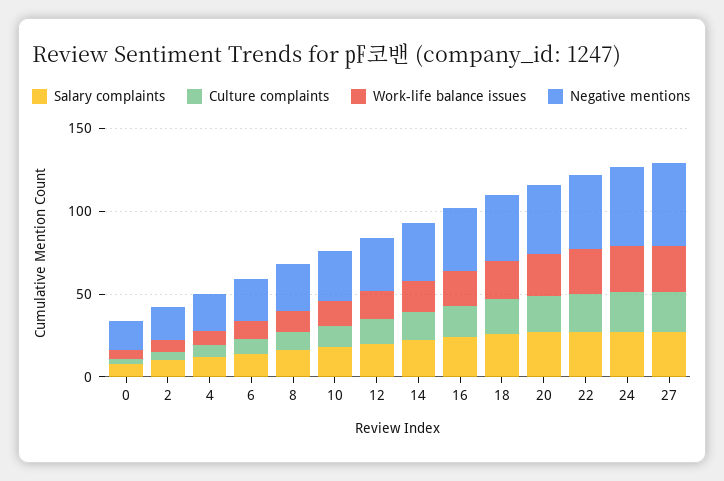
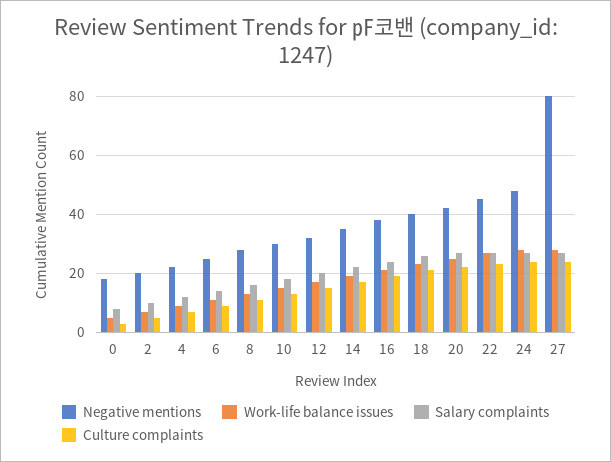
Negative mentions, 27: 50 -> 80

